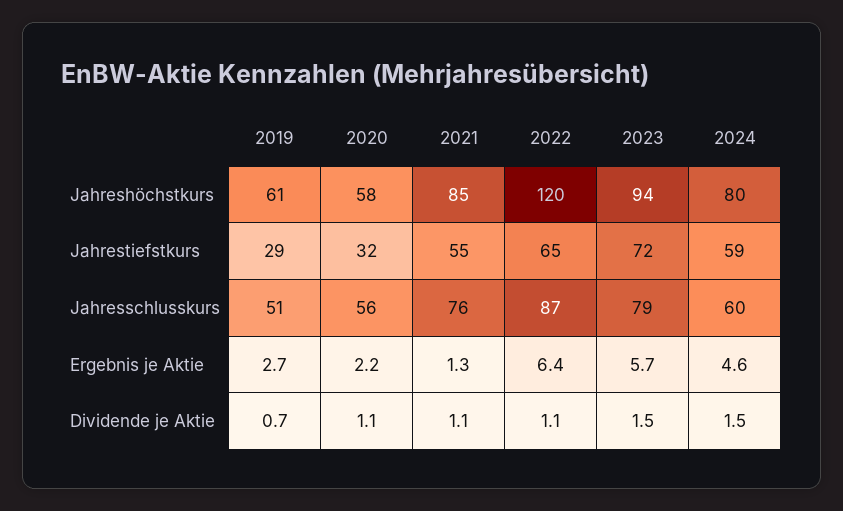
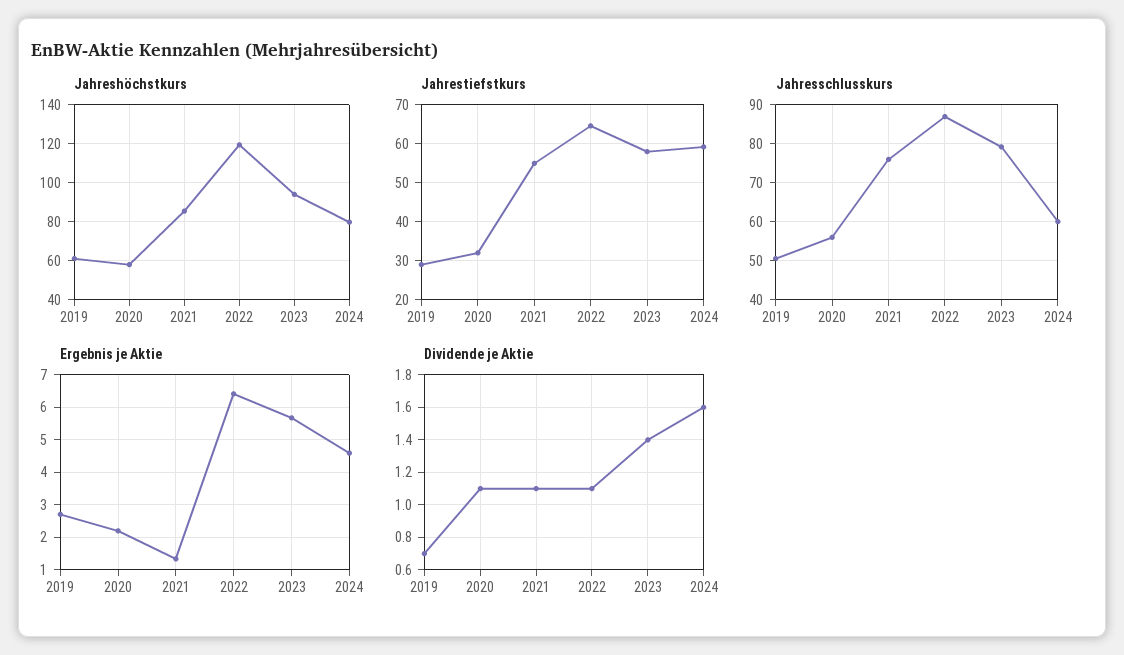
Jahrestiefstkurs, 2023: 72 -> 58
Dividende je Aktie, 2023: 1.5 -> 1.4
Dividende je Aktie, 2024: 1.5 -> 1.6

